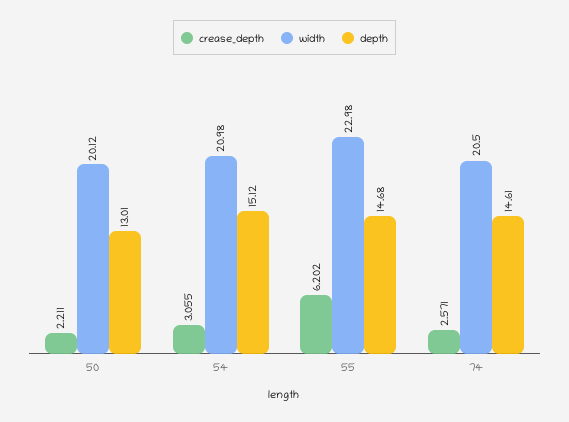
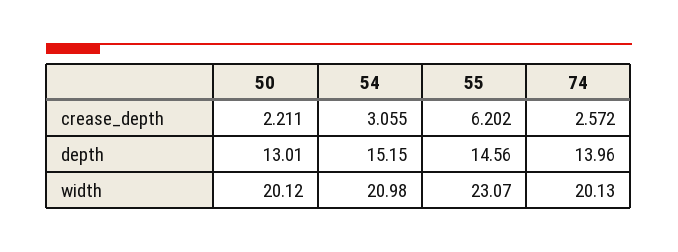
depth, 54: 15.12 -> 15.15
width, 55: 22.98 -> 23.07
depth, 55: 14.68 -> 14.56
crease_depth, 74: 2.571 -> 2.572
width, 74: 20.5 -> 20.13
depth, 74: 14.61 -> 13.96

